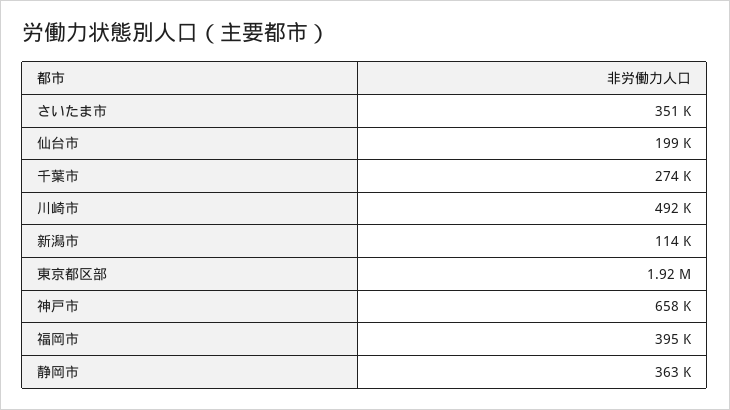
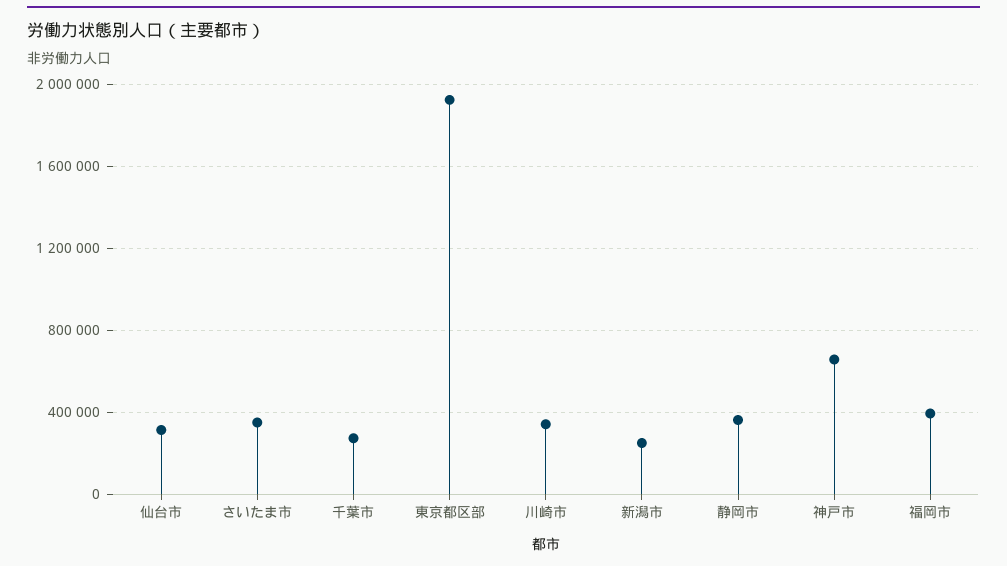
仙台市: 199000 -> 300000
川崎市: 492000 -> 350000
新潟市: 114000 -> 250000

